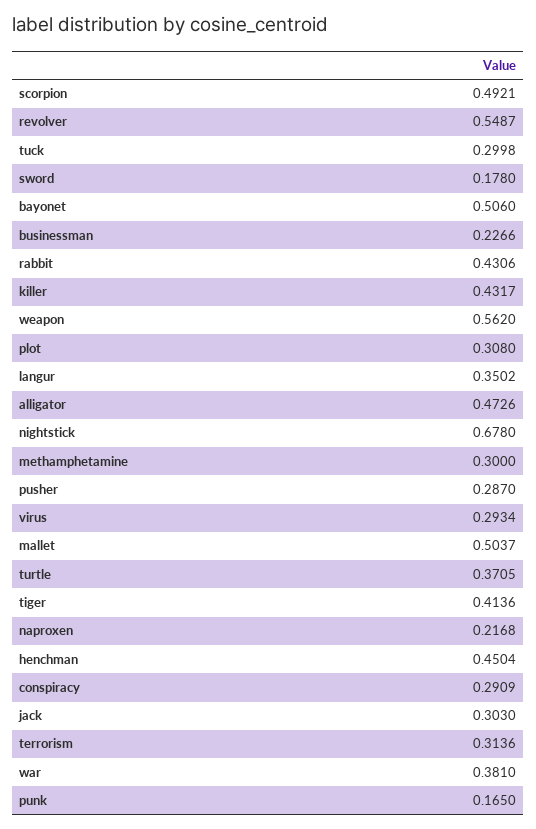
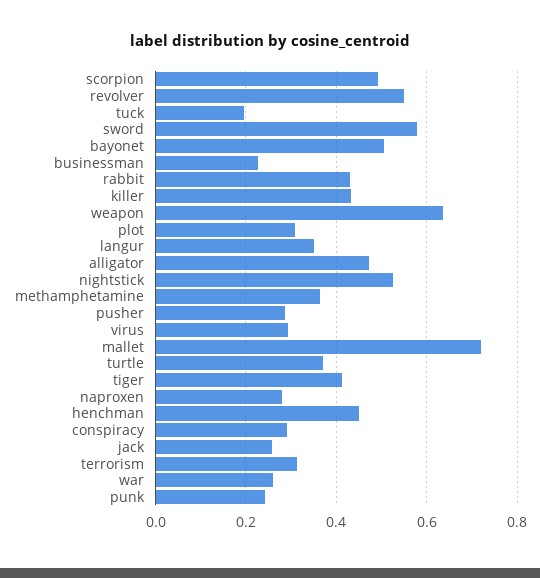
tuck: 0.2998 -> 0.2
sword: 0.178 -> 0.58
weapon: 0.562 -> 0.64
nightstick: 0.678 -> 0.52
methamphetamine: 0.3 -> 0.36
mallet: 0.5037 -> 0.72
naproxen: 0.2168 -> 0.28
jack: 0.303 -> 0.26
war: 0.381 -> 0.26
punk: 0.165 -> 0.24

